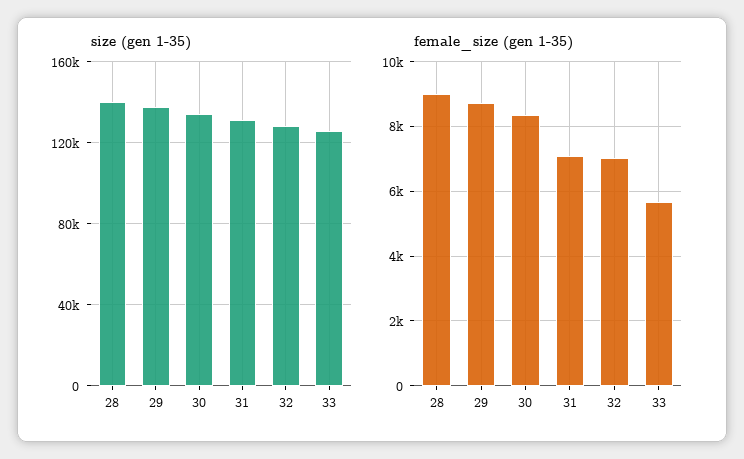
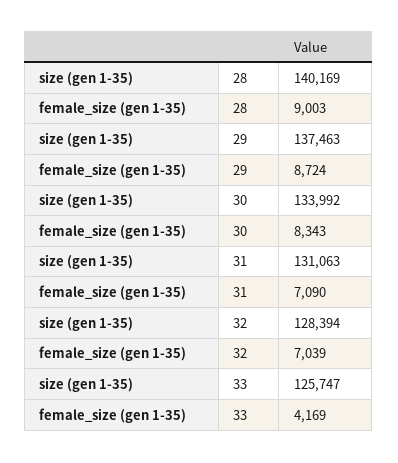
female_size (gen 1-35), 33: 5600 -> 4169

